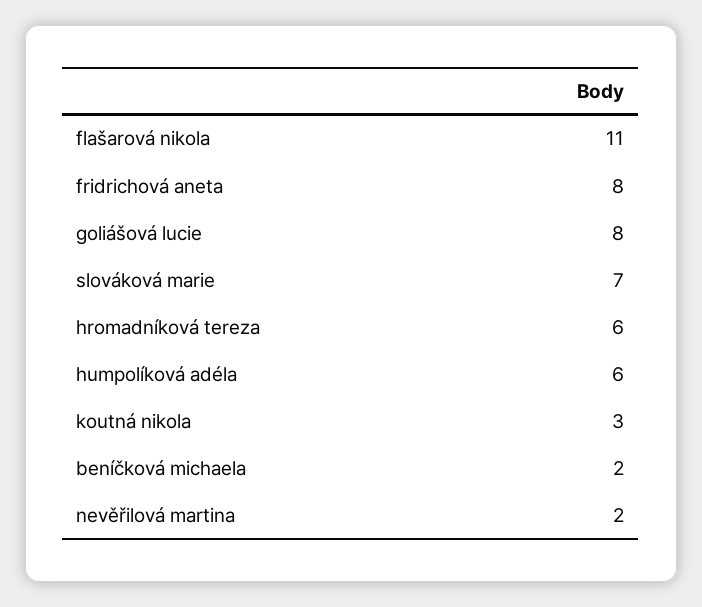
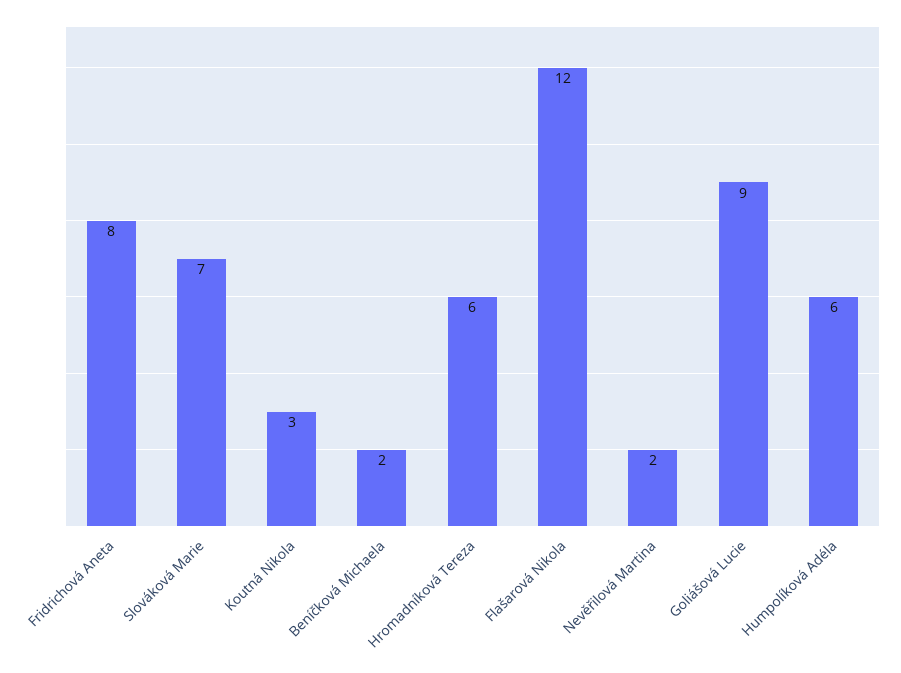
flašarová nikola: 11 -> 12
goliášová lucie: 8 -> 9

